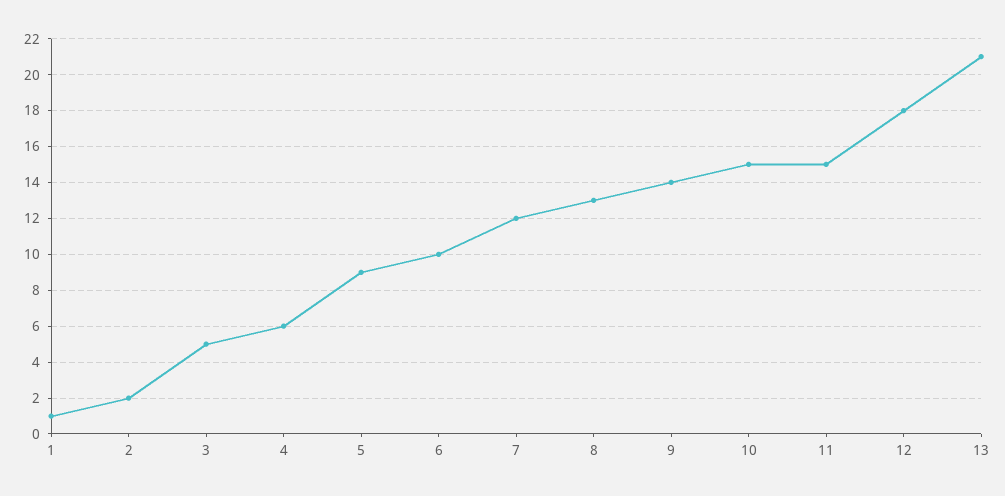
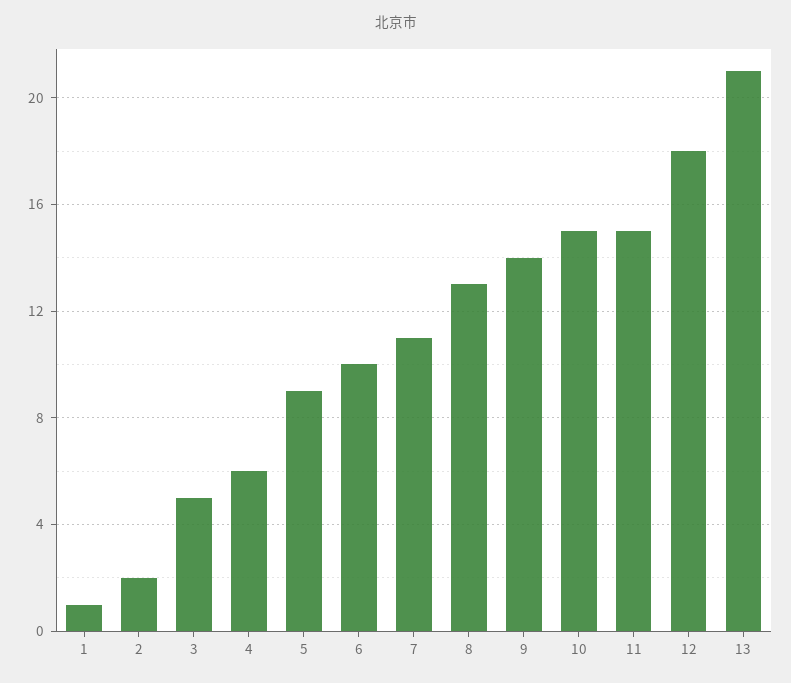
7: 12 -> 11

